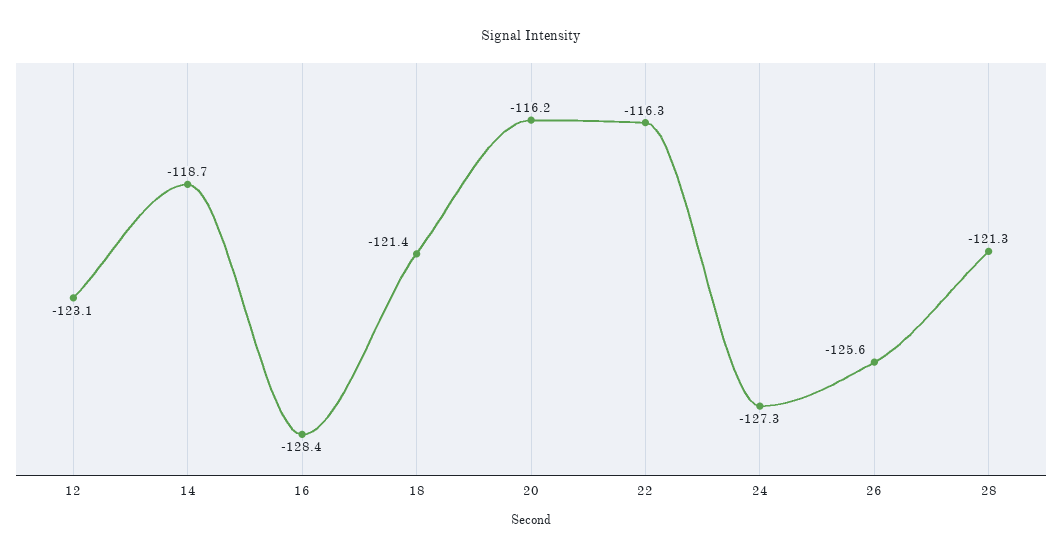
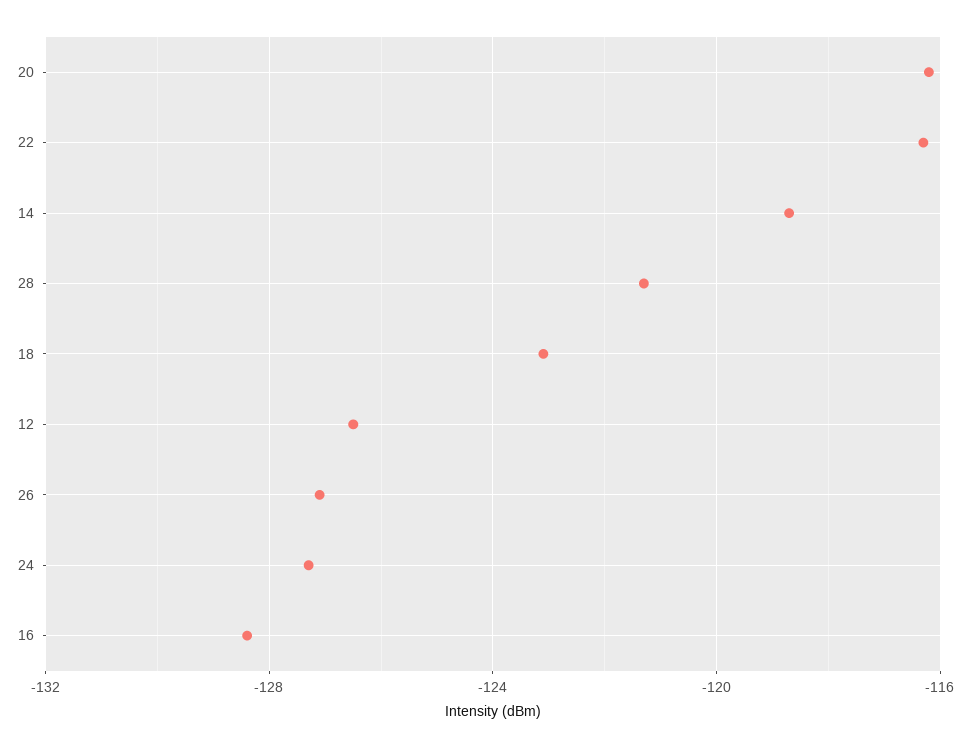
12: -123.1 -> -126.5
18: -121.4 -> -123
26: -125.6 -> -127

